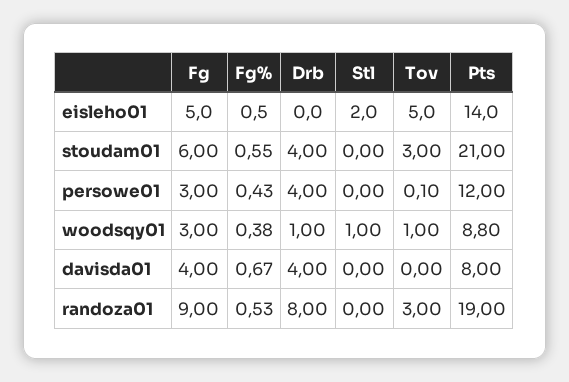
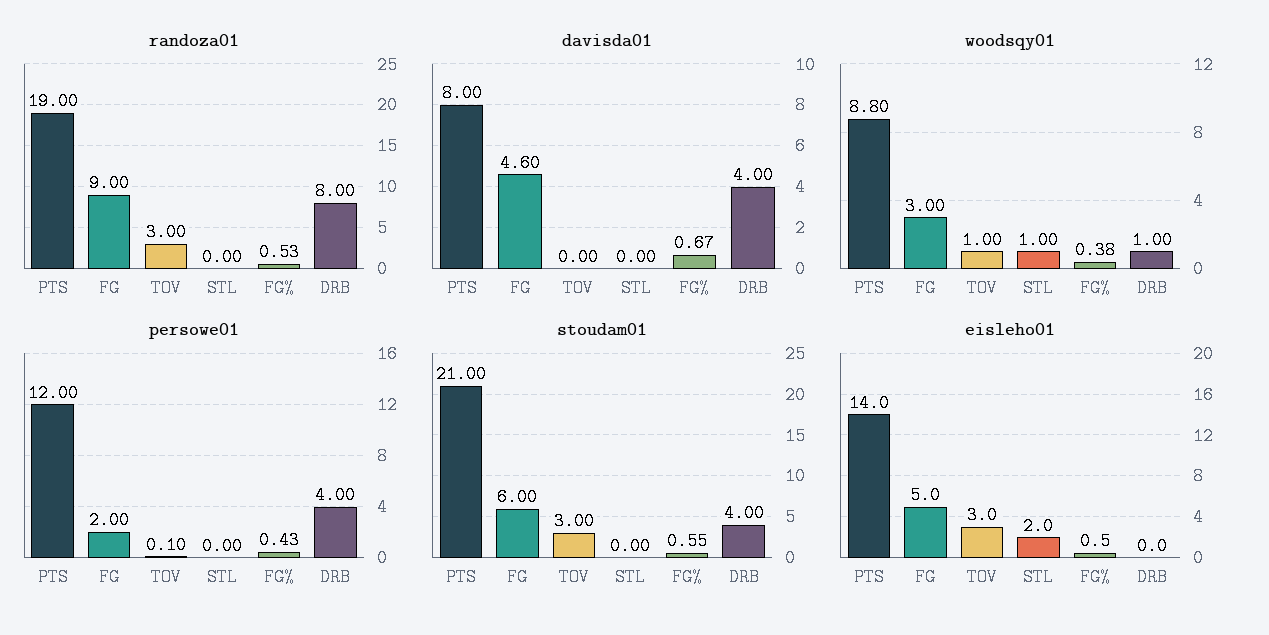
eisleho01, Tov: 5 -> 3
persowe01, Fg: 3 -> 2
davisda01, Fg: 4 -> 4.6

